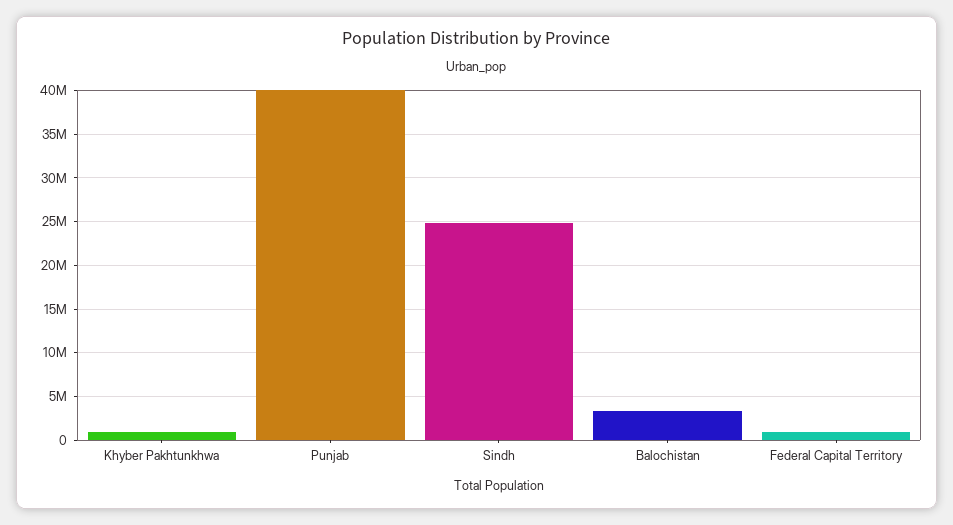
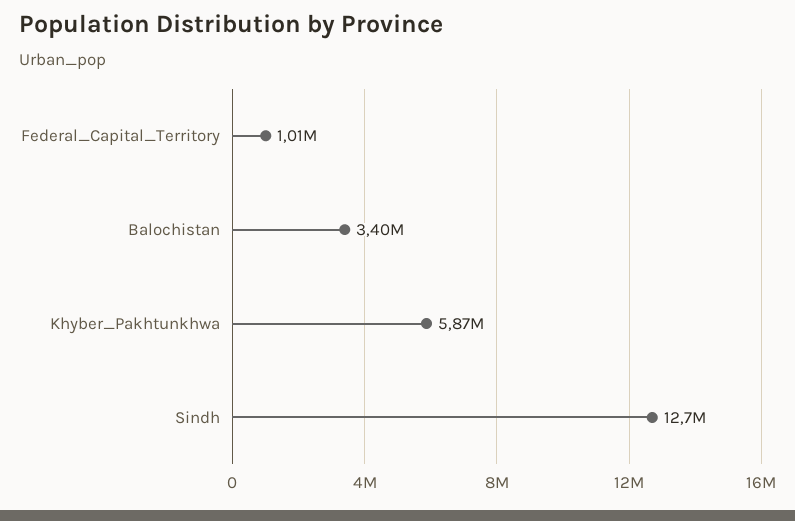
Khyber Pakhtunkhwa: 1000000 -> 5870000
Punjab: 40000000 -> none
Sindh: 25000000 -> 12700000

